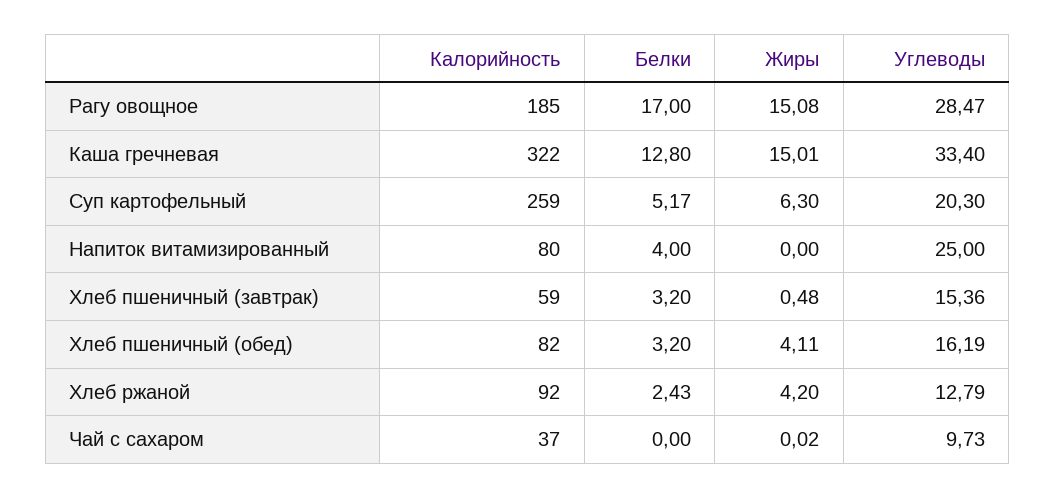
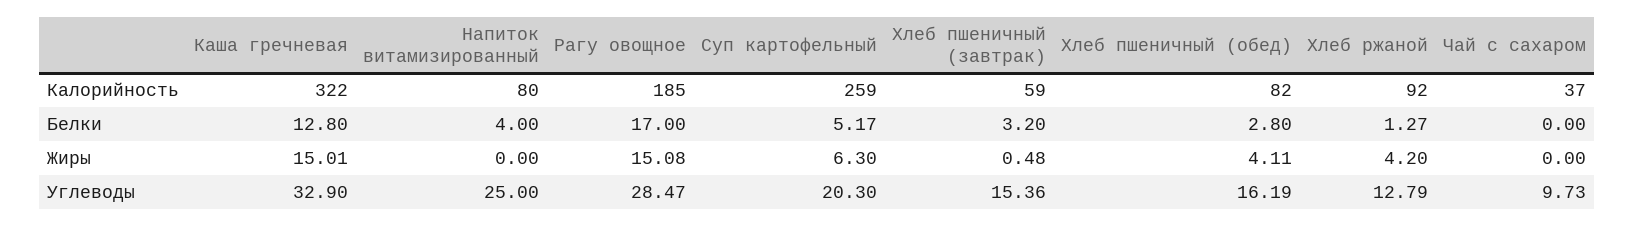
Углеводы, Каша гречневая: 33.4 -> 32.9
Белки, Хлеб пшеничный (обед): 3.2 -> 2.8
Белки, Хлеб ржаной: 2.43 -> 1.27
Жиры, Чай с сахаром: 0.02 -> 0

